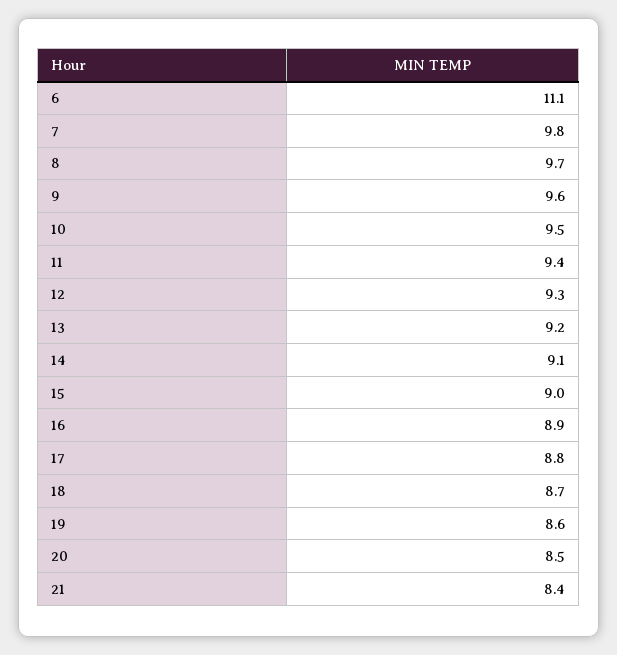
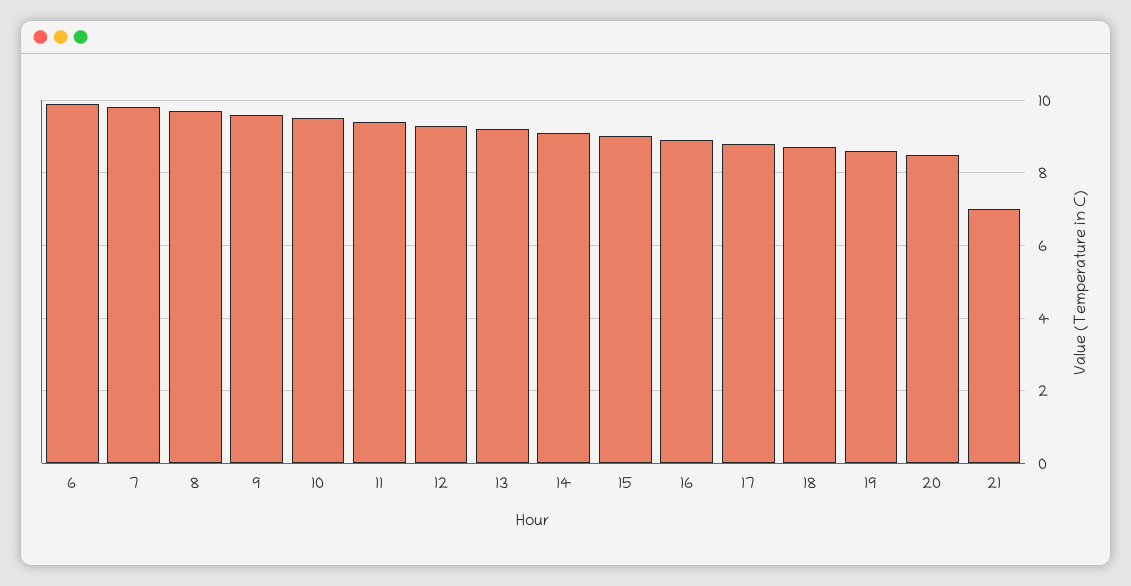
6: 11.1 -> 10
21: 8.4 -> 7

